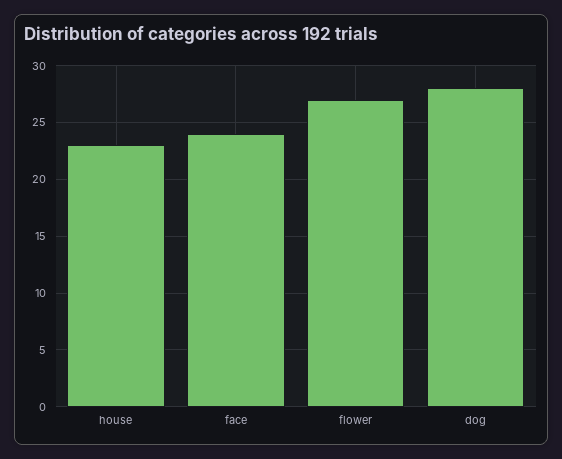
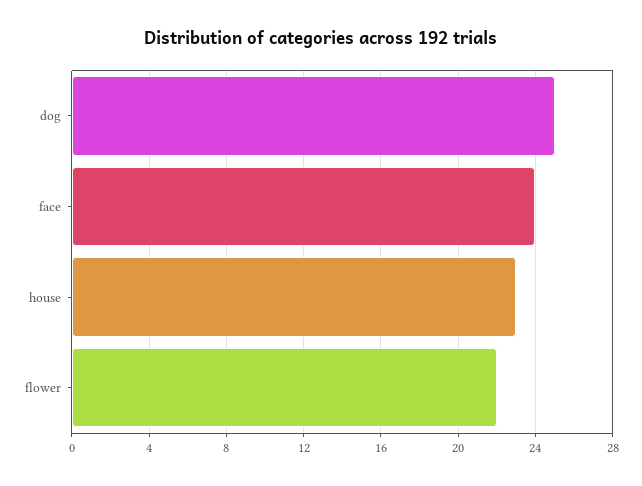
flower: 27 -> 22
dog: 28 -> 25

